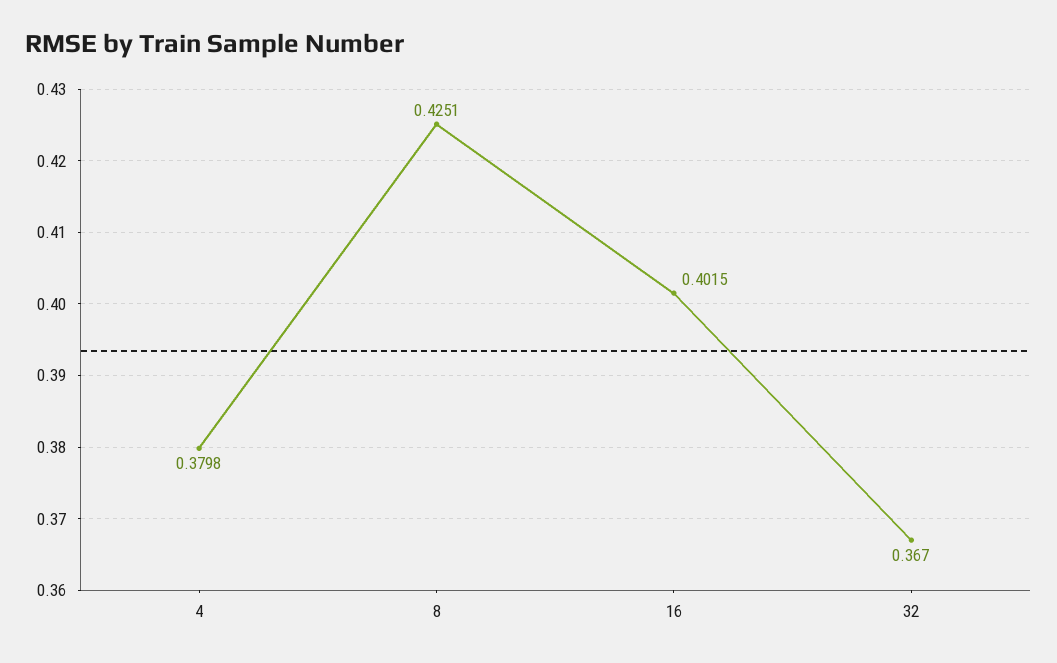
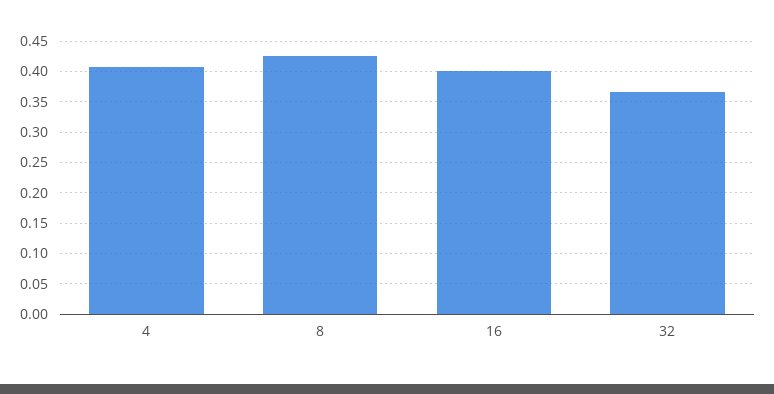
4: 0.3798 -> 0.41

